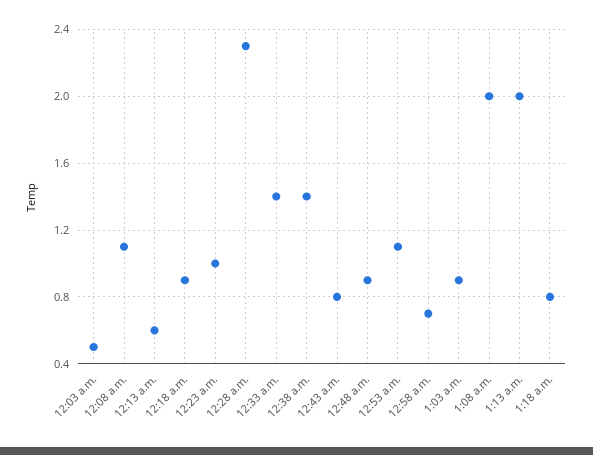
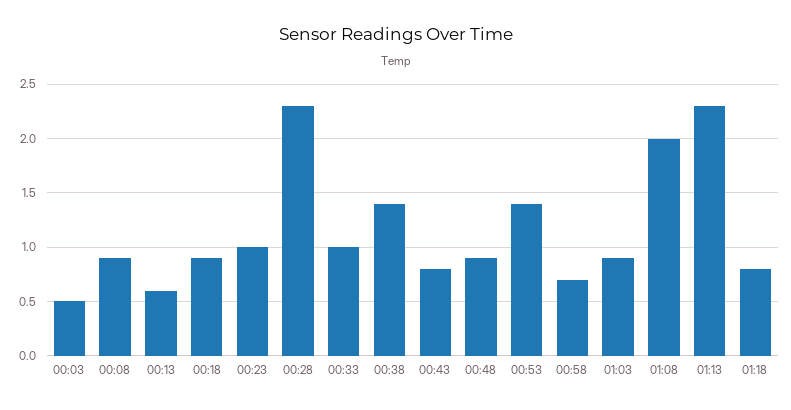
12:08 a.m.: 1.1 -> 0.9
12:33 a.m.: 1.4 -> 1
12:53 a.m.: 1.1 -> 1.4
1:13 a.m.: 2 -> 2.3

